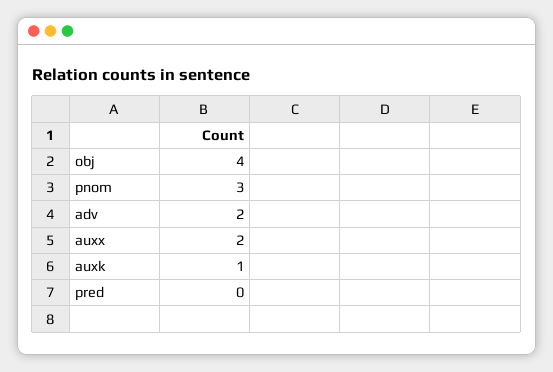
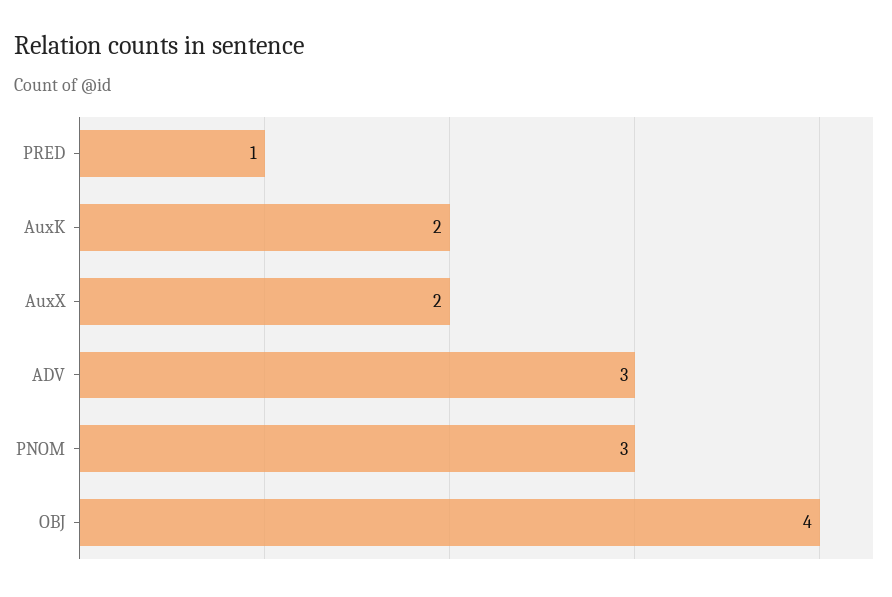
adv: 2 -> 3
auxk: 1 -> 2
pred: 0 -> 1

